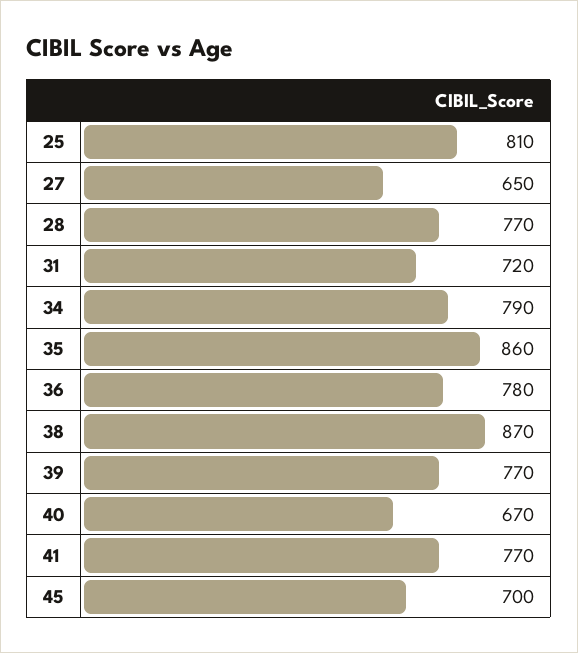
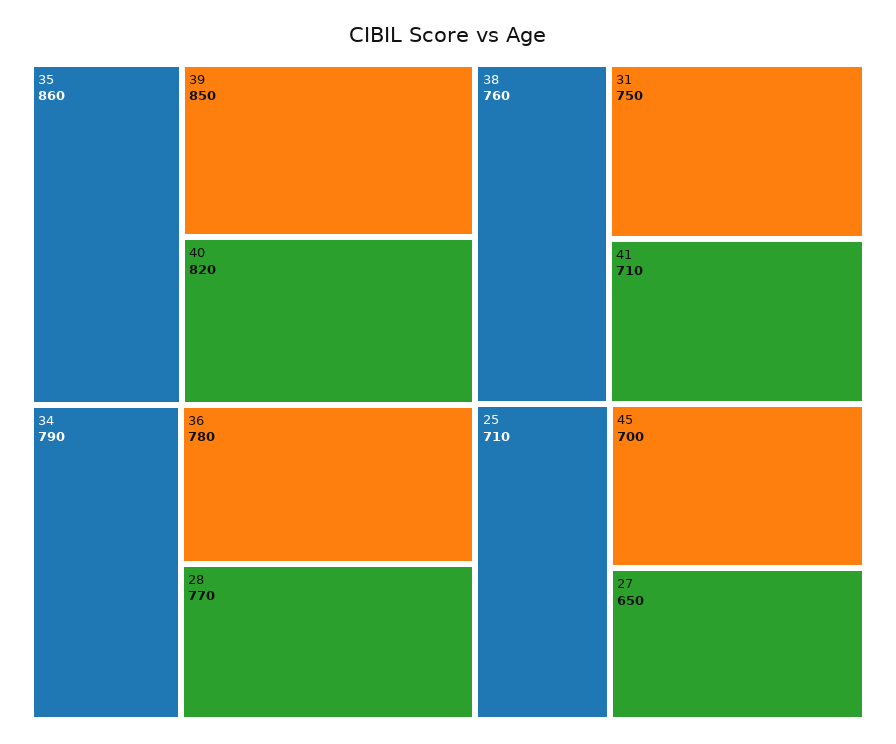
25: 810 -> 710
31: 720 -> 750
38: 870 -> 760
39: 770 -> 850
40: 670 -> 820
41: 770 -> 710

